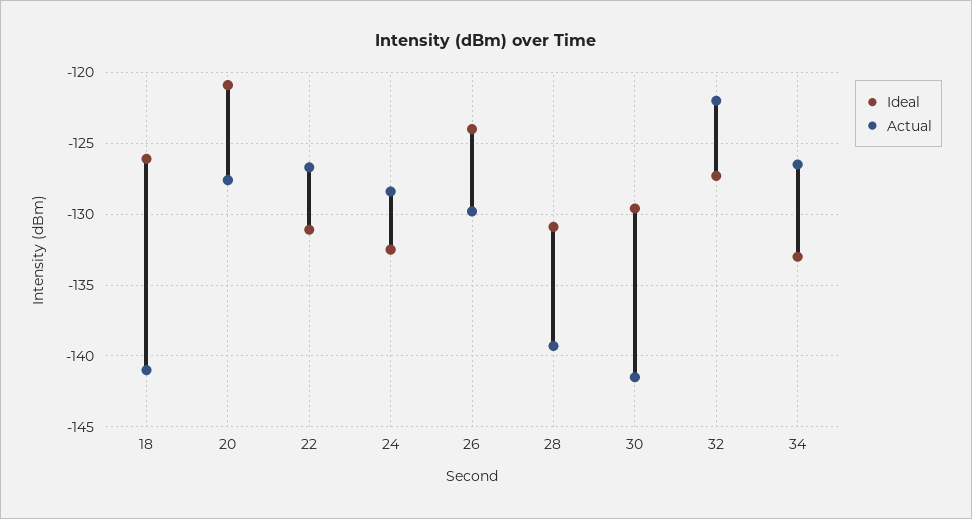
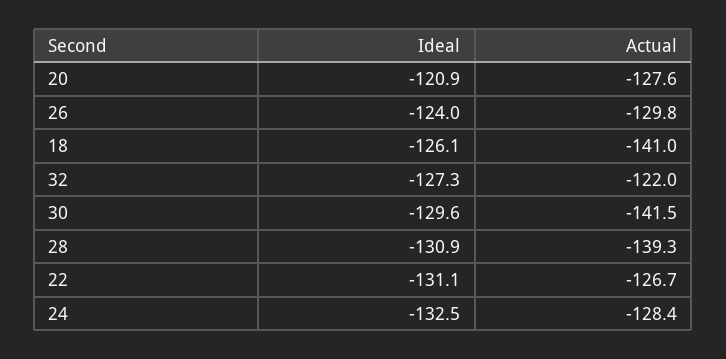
Ideal, 34: -133 -> none
Actual, 34: -126.5 -> none

